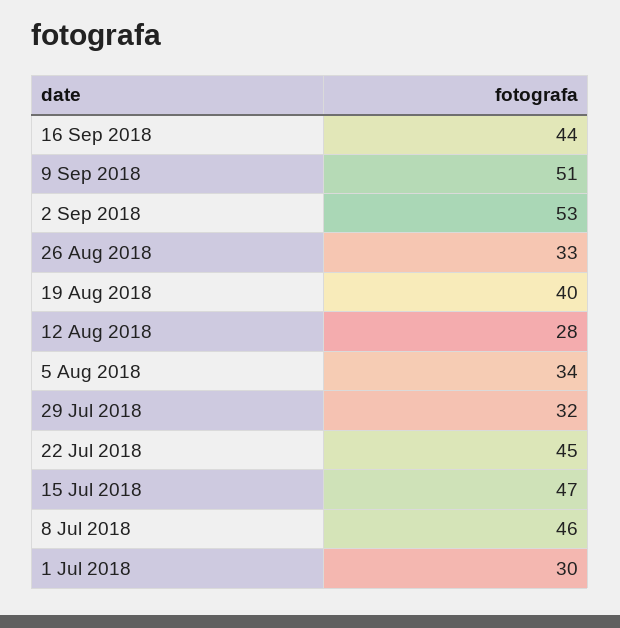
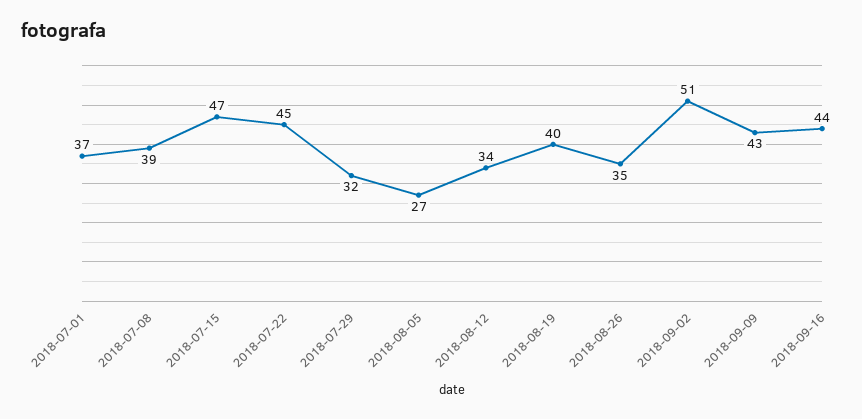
9 Sep 2018: 51 -> 43
2 Sep 2018: 53 -> 51
26 Aug 2018: 33 -> 35
12 Aug 2018: 28 -> 34
5 Aug 2018: 34 -> 27
8 Jul 2018: 46 -> 39
1 Jul 2018: 30 -> 37

